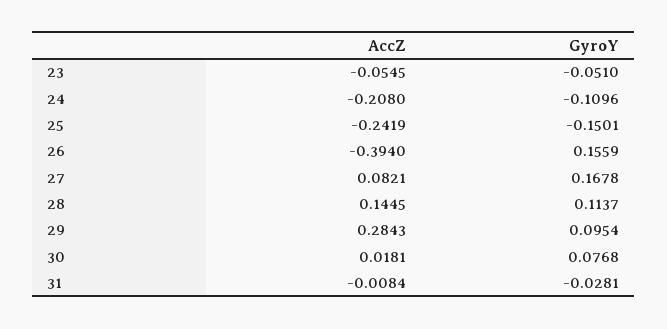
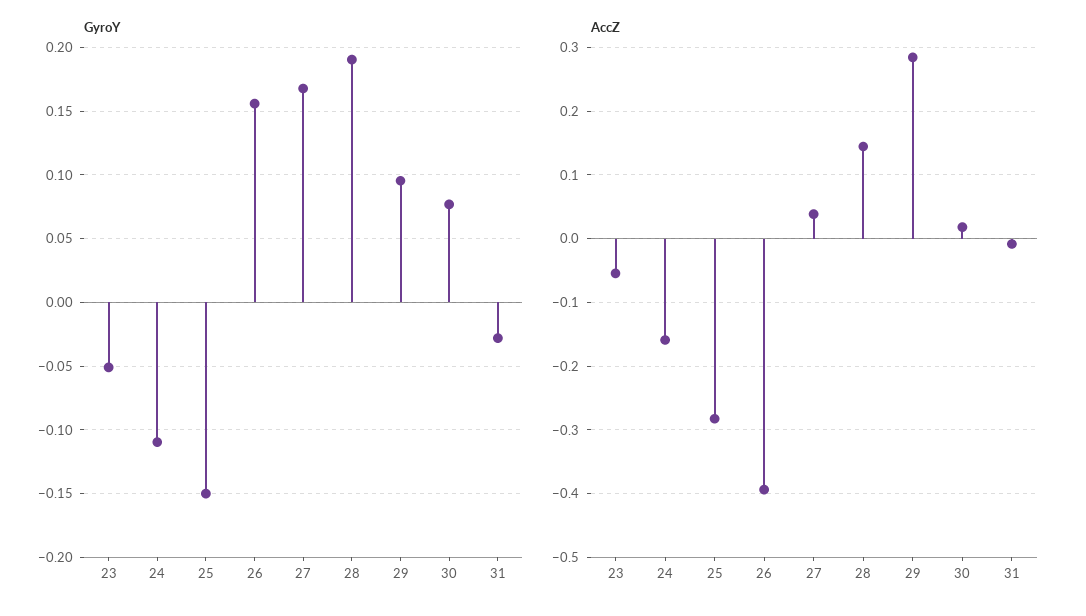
AccZ, 24: -0.208 -> -0.16
AccZ, 25: -0.2419 -> -0.28
AccZ, 27: 0.0821 -> 0.04
GyroY, 28: 0.1137 -> 0.19

